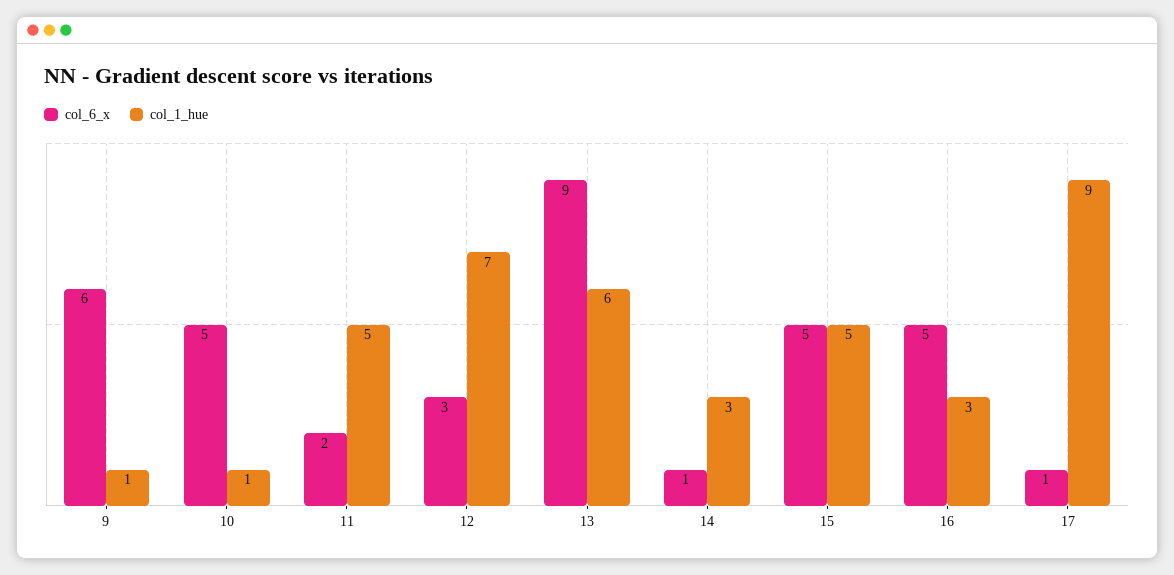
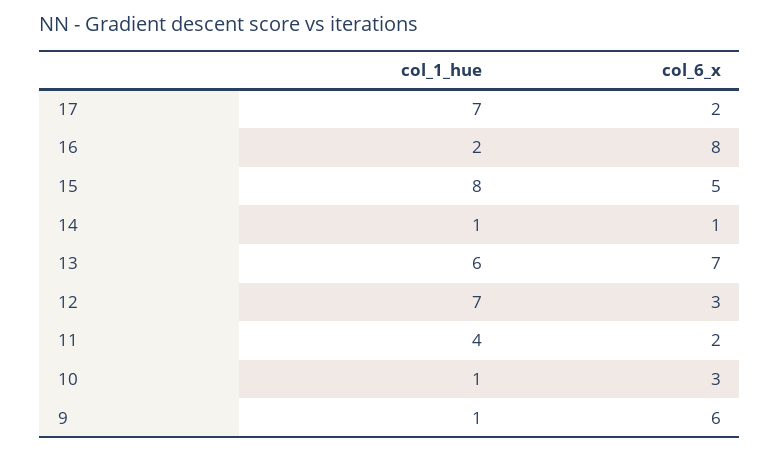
col_6_x, 10: 5 -> 3
col_1_hue, 11: 5 -> 4
col_6_x, 13: 9 -> 7
col_1_hue, 14: 3 -> 1
col_1_hue, 15: 5 -> 8
col_6_x, 16: 5 -> 8
col_1_hue, 16: 3 -> 2
col_6_x, 17: 1 -> 2
col_1_hue, 17: 9 -> 7

